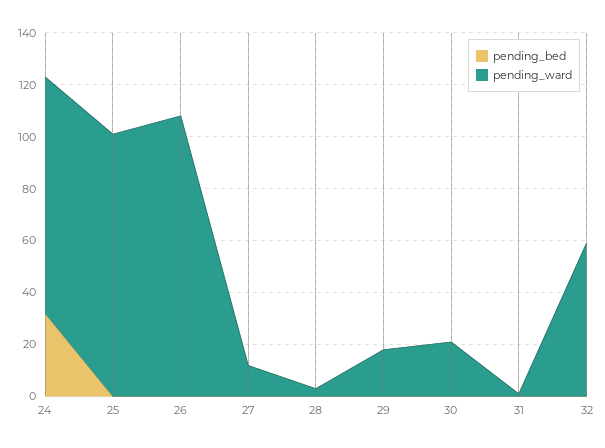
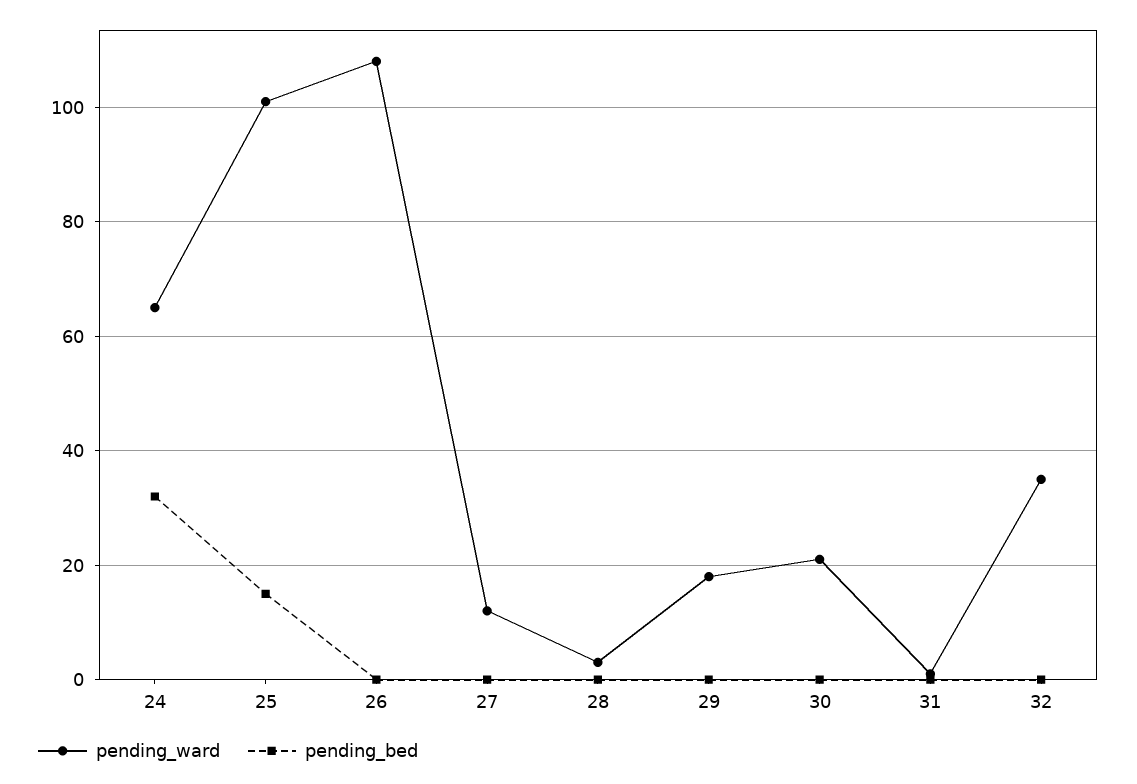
pending_ward, 24: 90 -> 65
pending_bed, 25: 0 -> 15
pending_ward, 32: 60 -> 35

